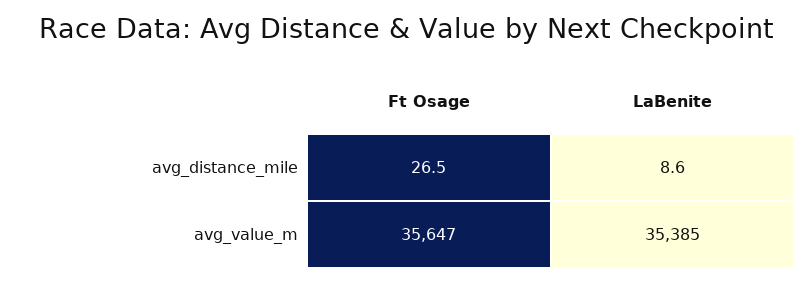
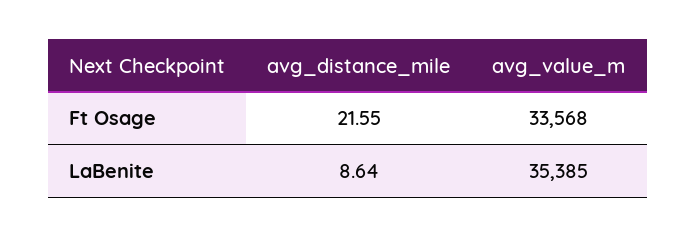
Ft Osage, avg_distance_mile: 26.5 -> 21.55
Ft Osage, avg_value_m: 35647 -> 33568

